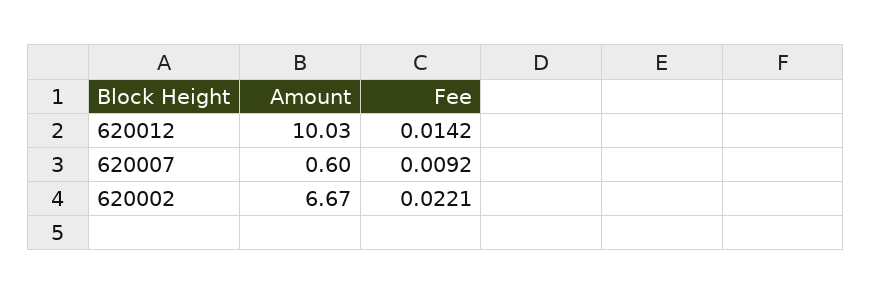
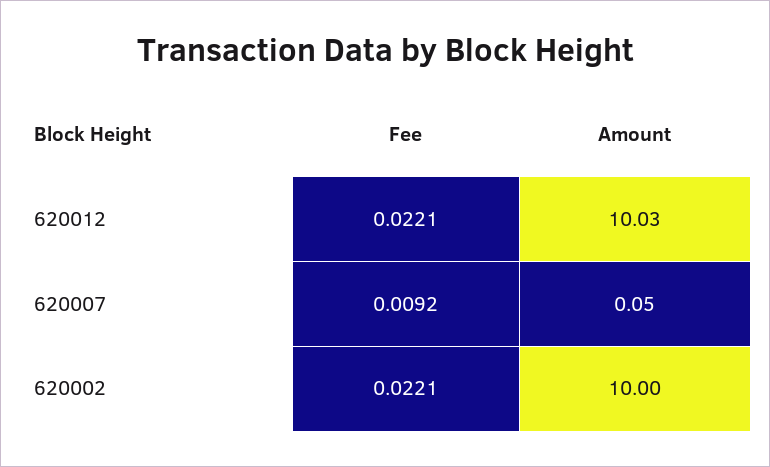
Fee, 620012: 0.0142 -> 0.0221
Amount, 620007: 0.6 -> 0.05
Amount, 620002: 6.67 -> 10

